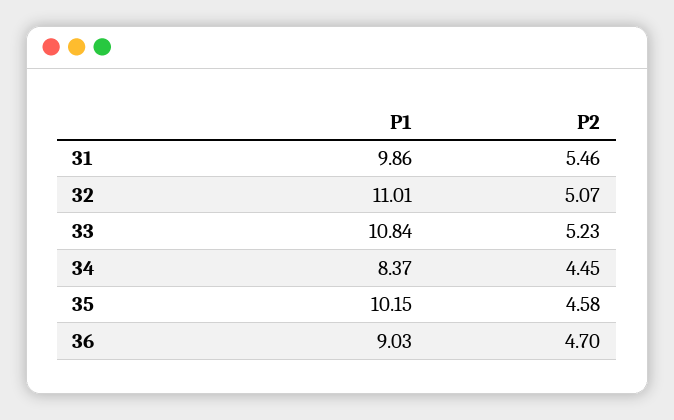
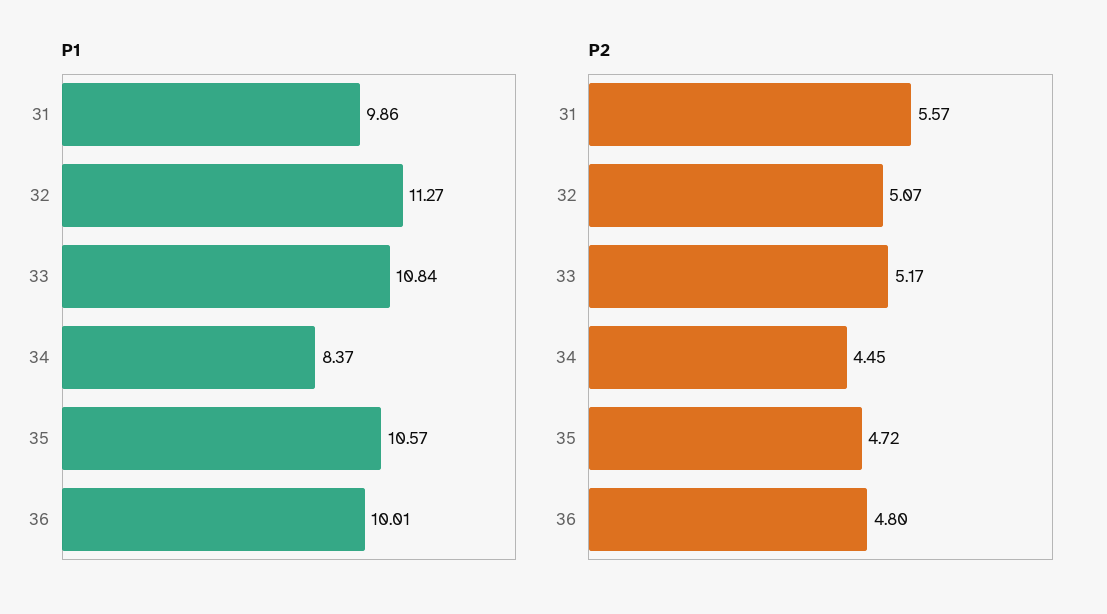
P2, 31: 5.46 -> 5.57
P1, 32: 11.01 -> 11.27
P2, 33: 5.23 -> 5.17
P1, 35: 10.15 -> 10.57
P2, 35: 4.58 -> 4.72
P1, 36: 9.03 -> 10.01
P2, 36: 4.7 -> 4.8

